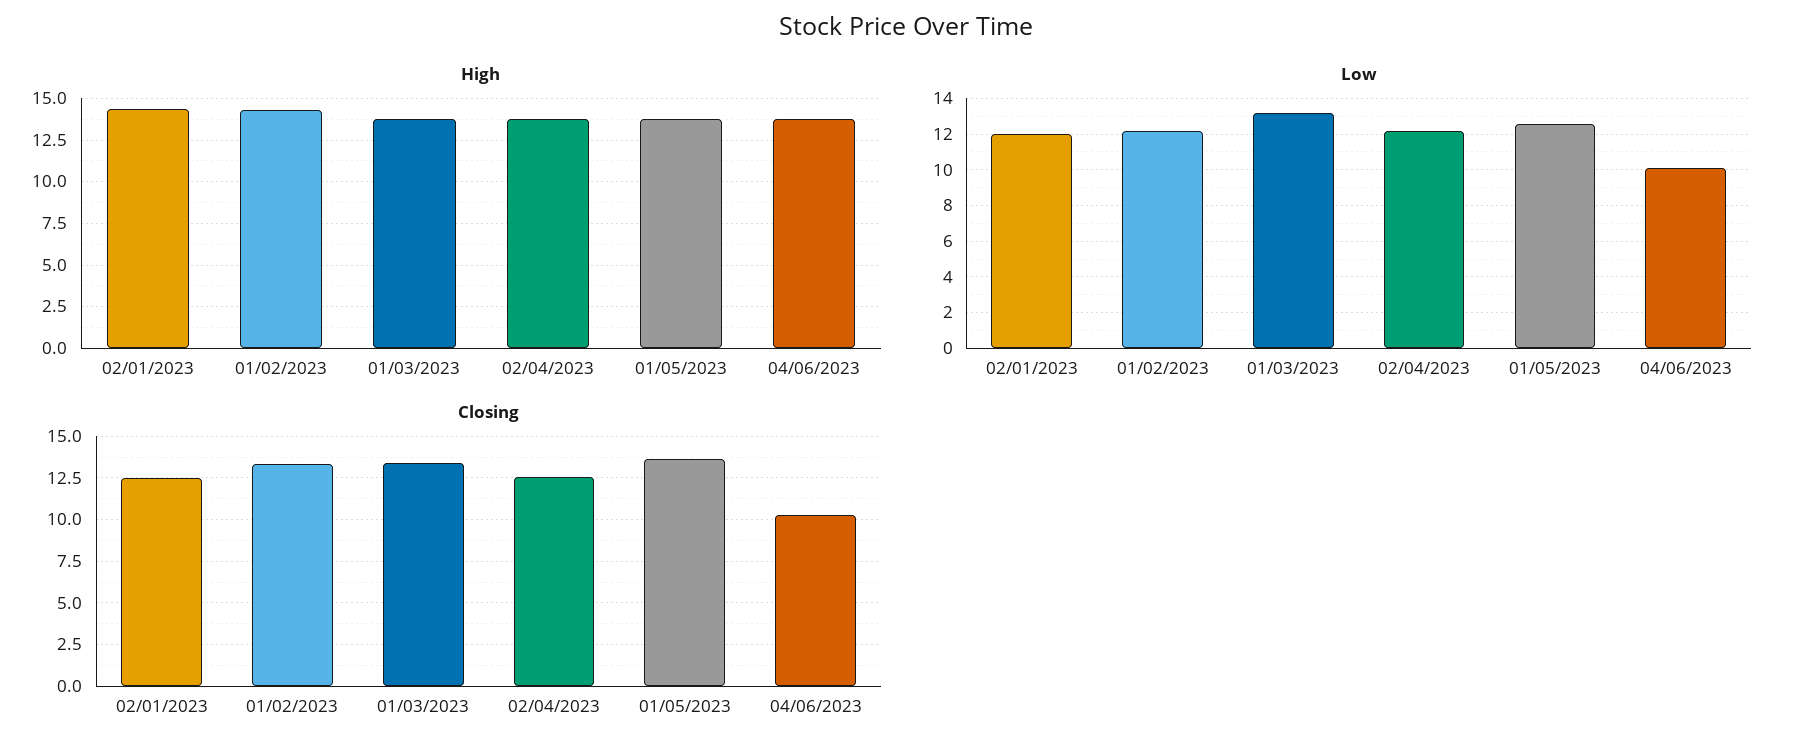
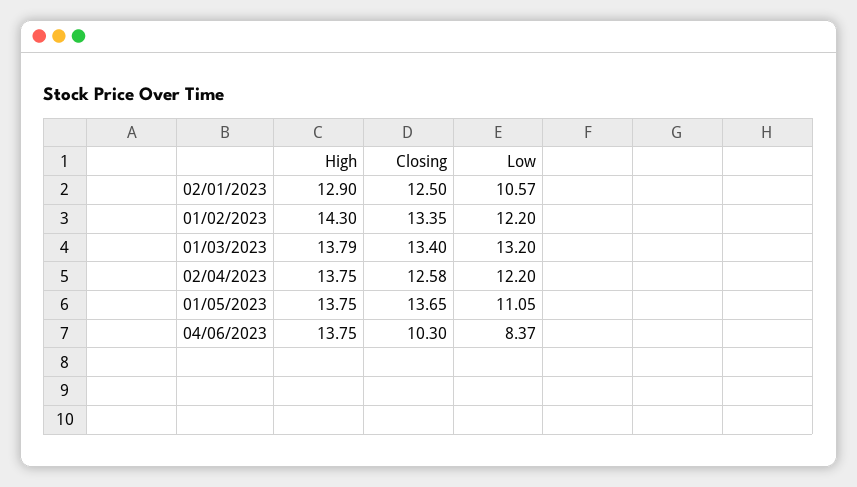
High, 02/01/2023: 14.5 -> 12.9
Low, 02/01/2023: 12 -> 10.57
Low, 01/05/2023: 12.5 -> 11.05
Low, 04/06/2023: 10 -> 8.37

